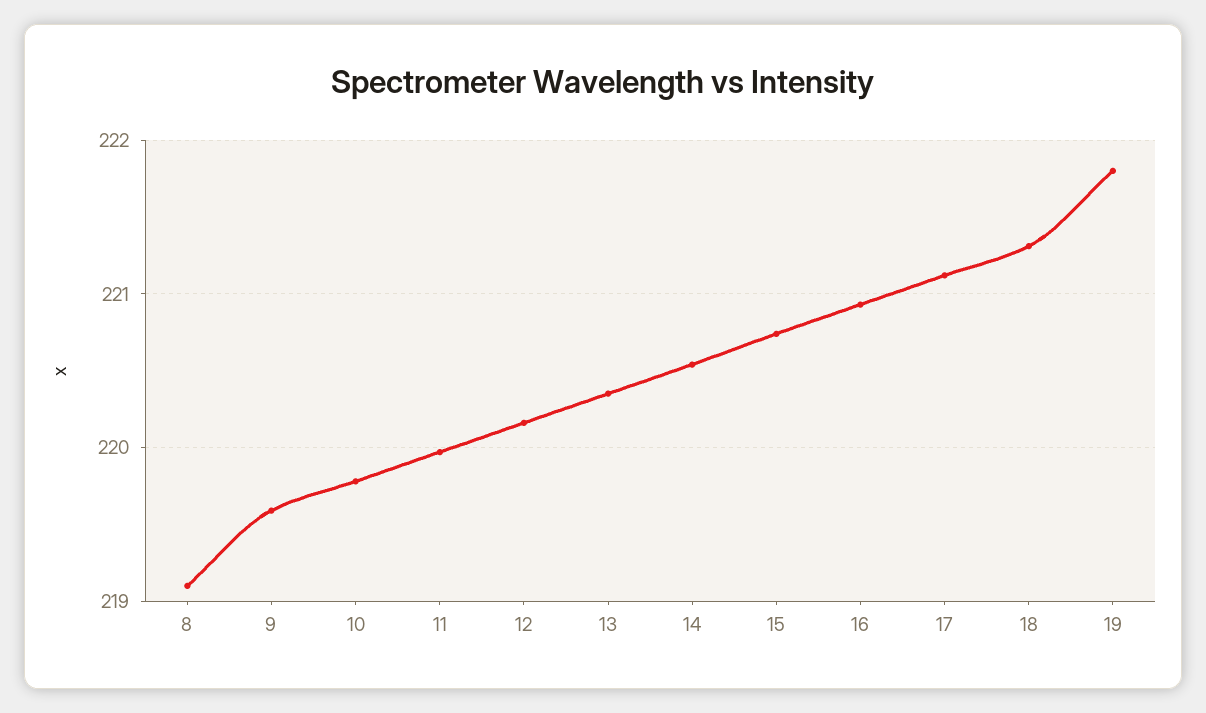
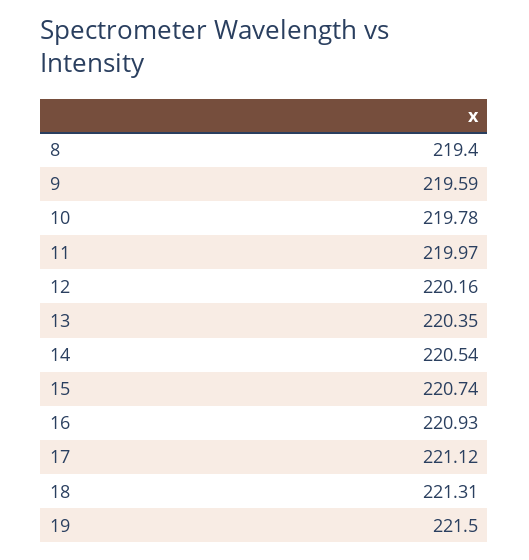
8: 219.1 -> 219.4
19: 221.8 -> 221.5

